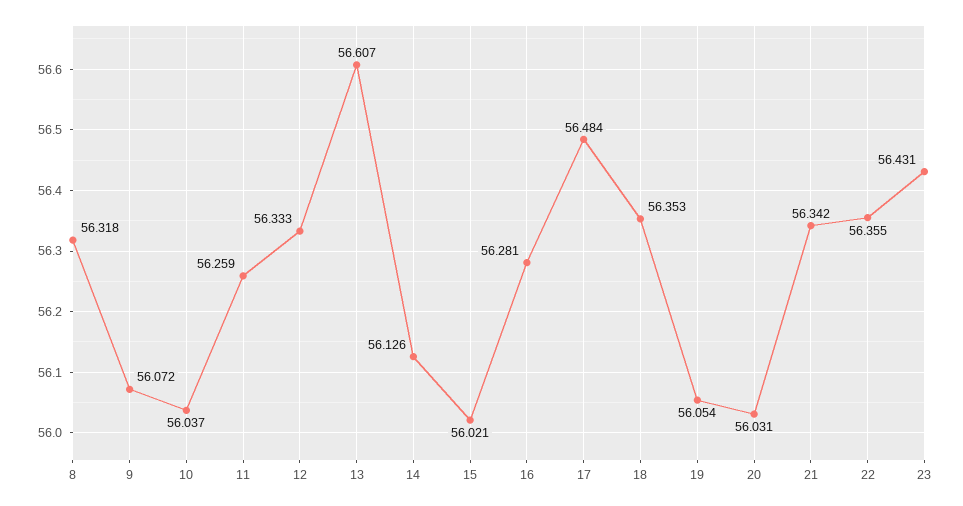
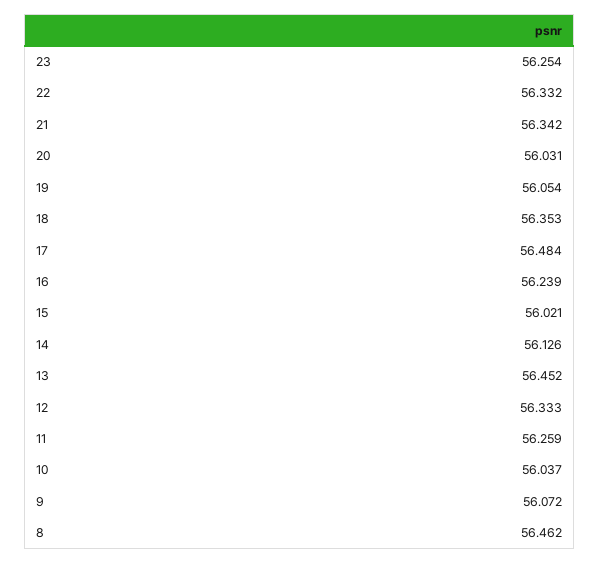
8: 56.318 -> 56.462
13: 56.607 -> 56.452
16: 56.281 -> 56.239
22: 56.355 -> 56.332
23: 56.431 -> 56.254

